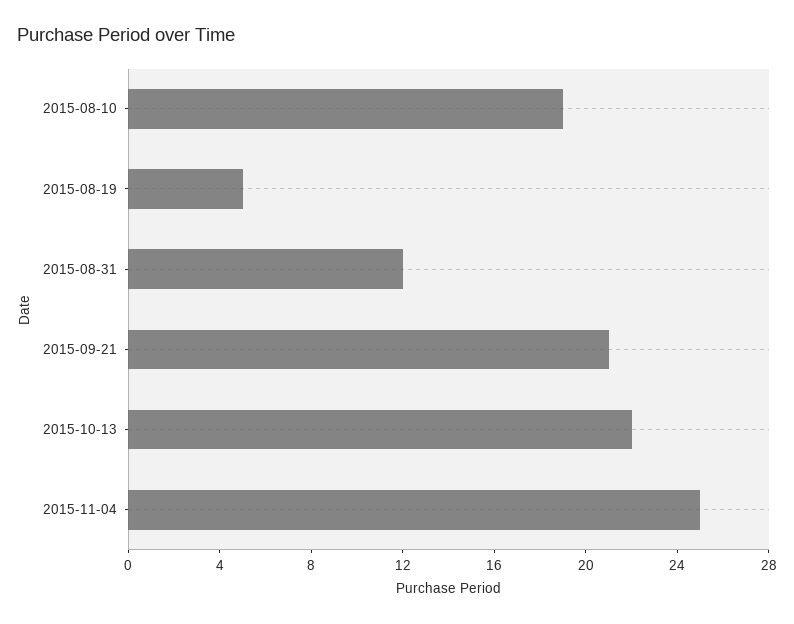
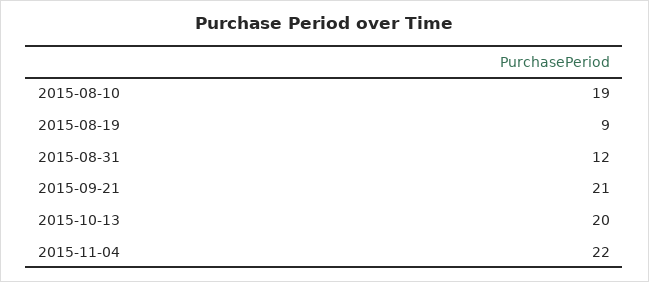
2015-08-19: 5 -> 9
2015-10-13: 22 -> 20
2015-11-04: 25 -> 22

